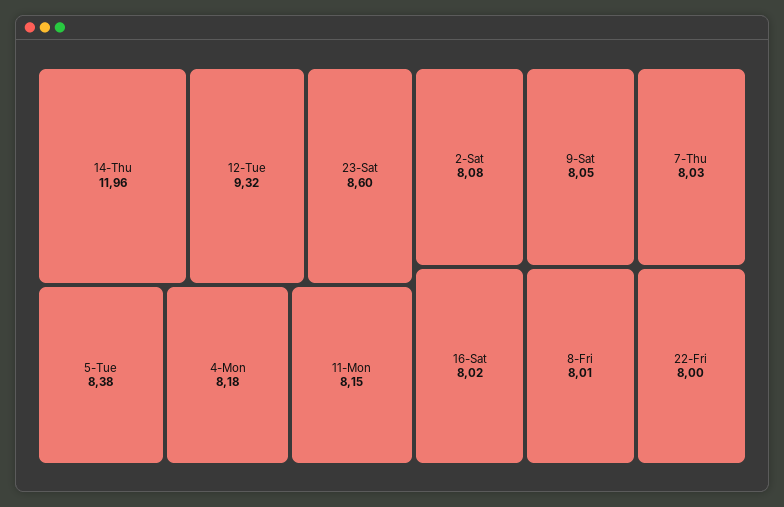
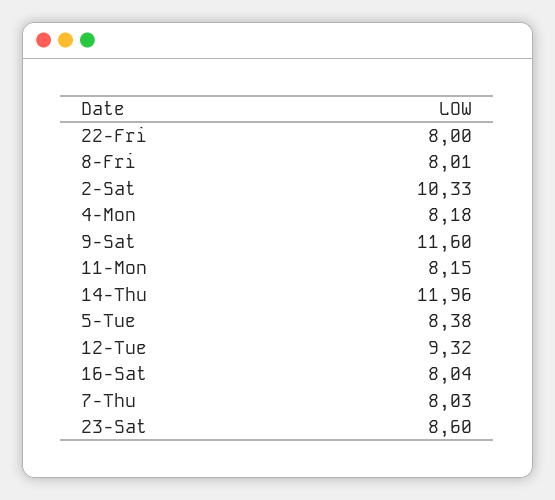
2-Sat: 8.08 -> 10.33
9-Sat: 8.05 -> 11.6
16-Sat: 8.02 -> 8.04

